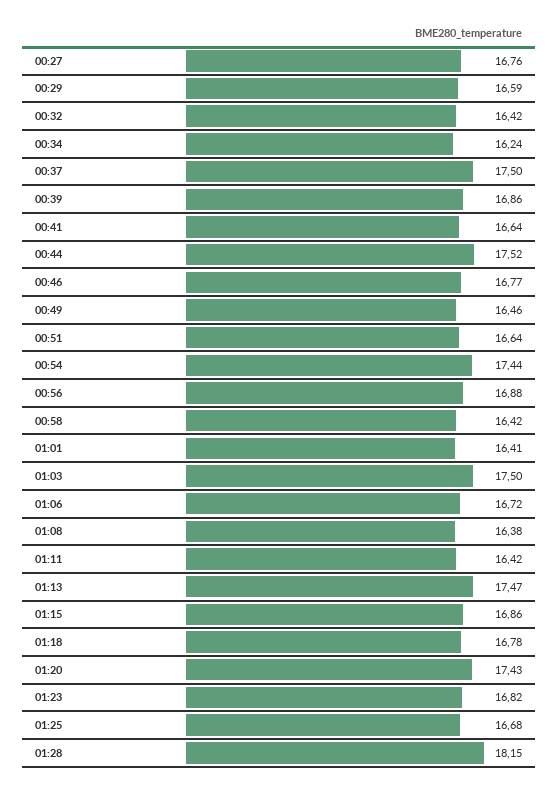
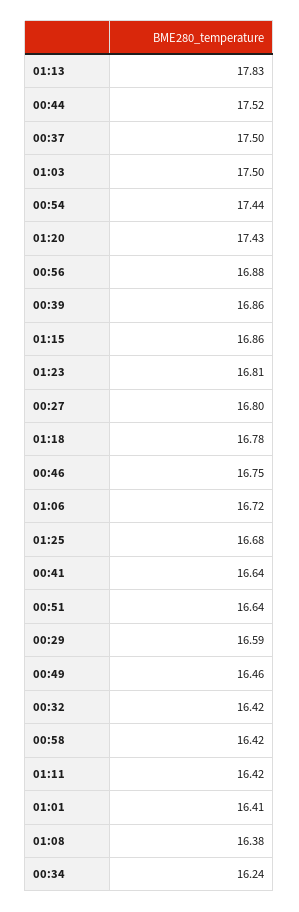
00:27: 16.76 -> 16.8
00:46: 16.77 -> 16.75
01:13: 17.47 -> 17.83
01:23: 16.82 -> 16.81
01:28: 18.15 -> none

